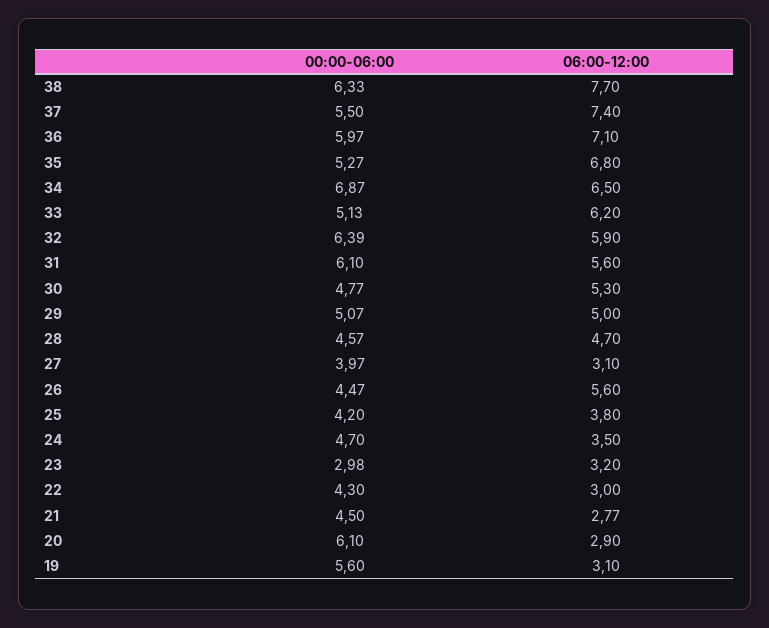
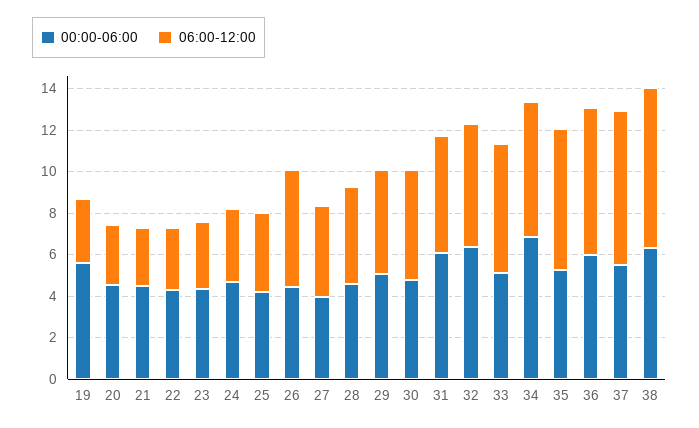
06:00-12:00, 27: 3.1 -> 4.5
00:00-06:00, 23: 2.98 -> 4.5
00:00-06:00, 20: 6.1 -> 4.5

